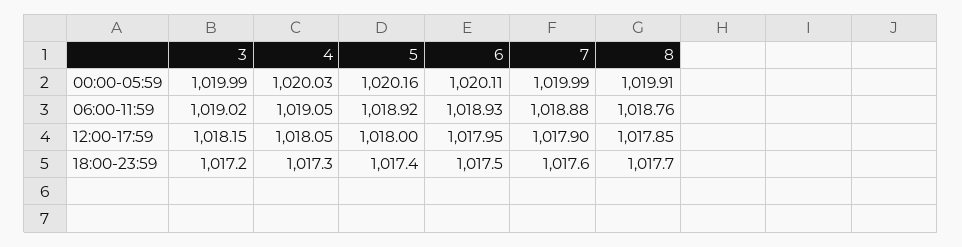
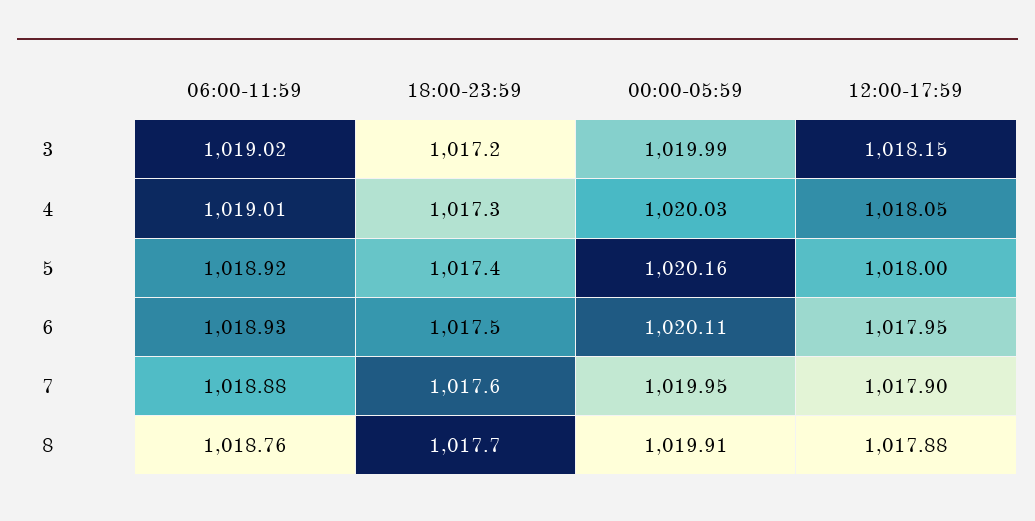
7, 00:00-05:59: 1019.99 -> 1019.95
4, 06:00-11:59: 1019.05 -> 1019.01
8, 12:00-17:59: 1017.85 -> 1017.88

